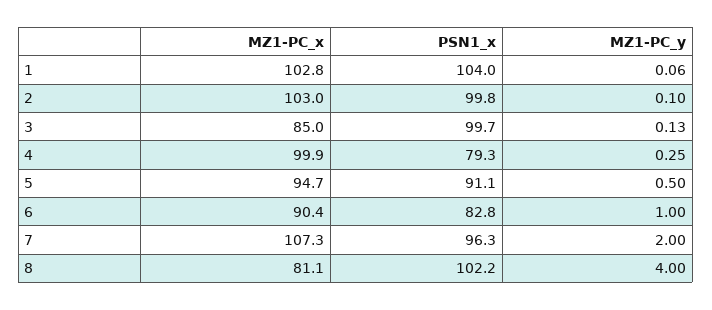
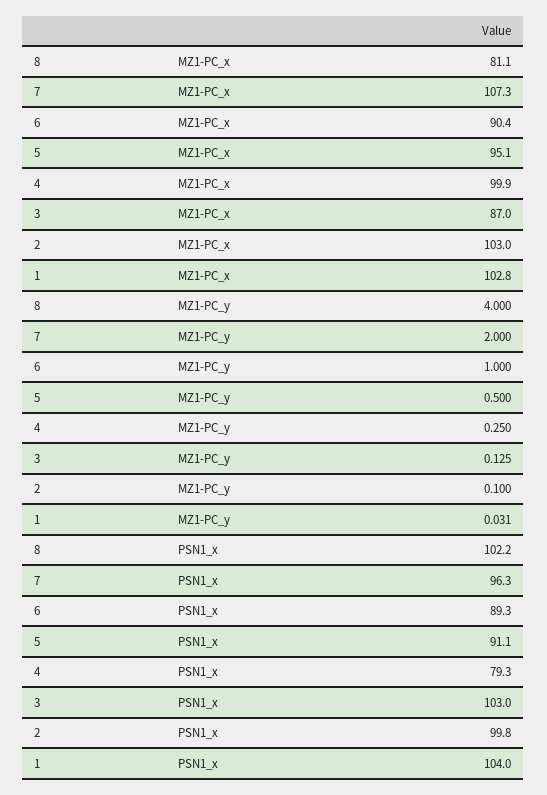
MZ1-PC_y, 1: 0.06 -> 0.031
MZ1-PC_x, 3: 85 -> 87
PSN1_x, 3: 99.7 -> 103
MZ1-PC_x, 5: 94.7 -> 95.1
PSN1_x, 6: 82.8 -> 89.3

